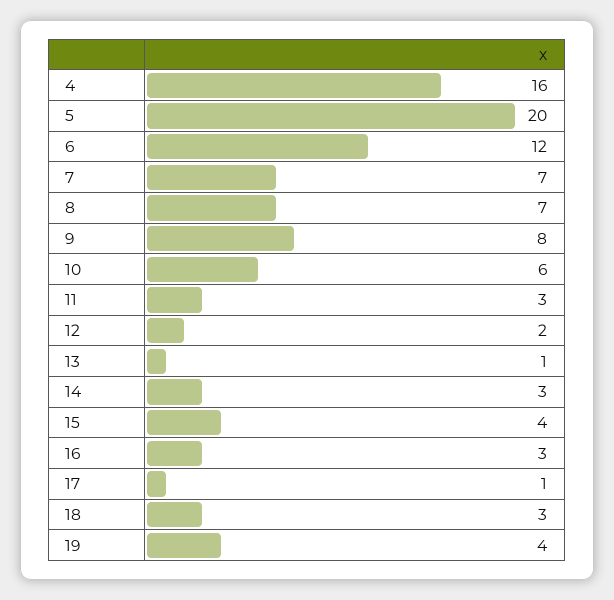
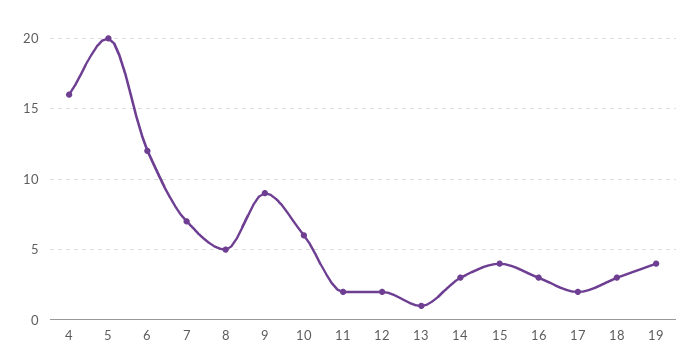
8: 7 -> 5
9: 8 -> 9
11: 3 -> 2
17: 1 -> 2

